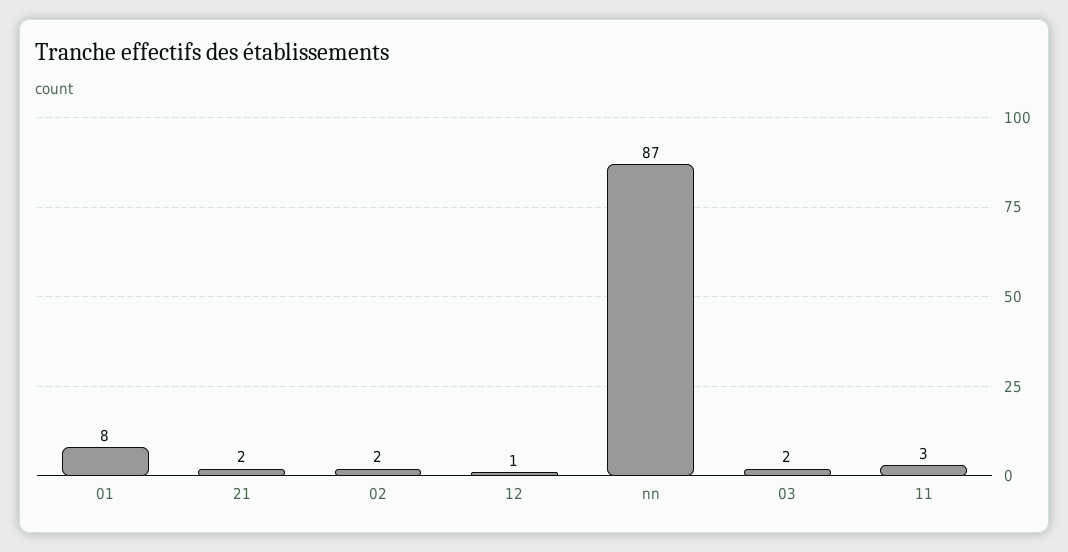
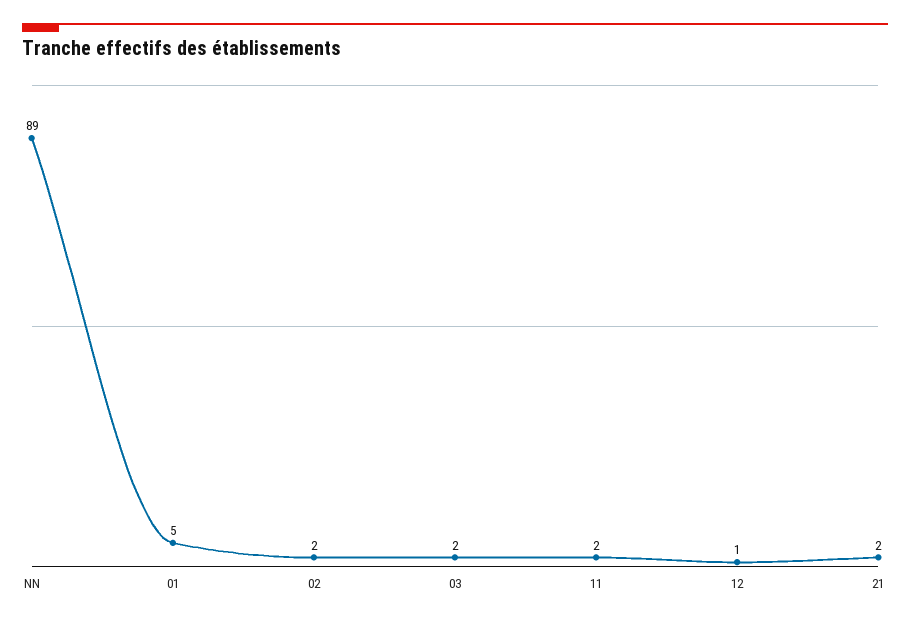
01: 8 -> 5
nn: 87 -> 89
11: 3 -> 2

